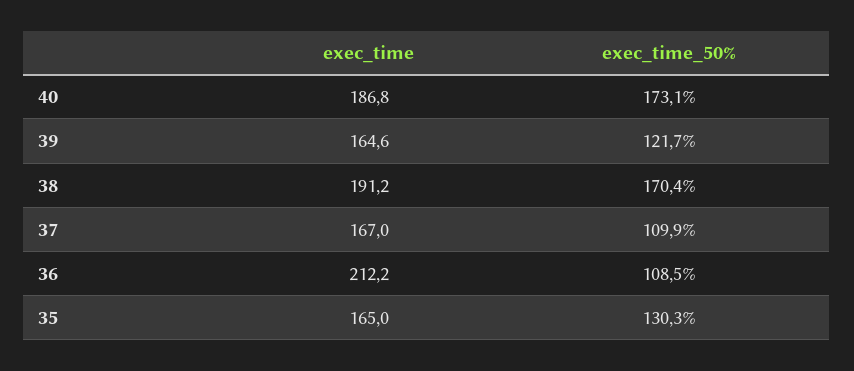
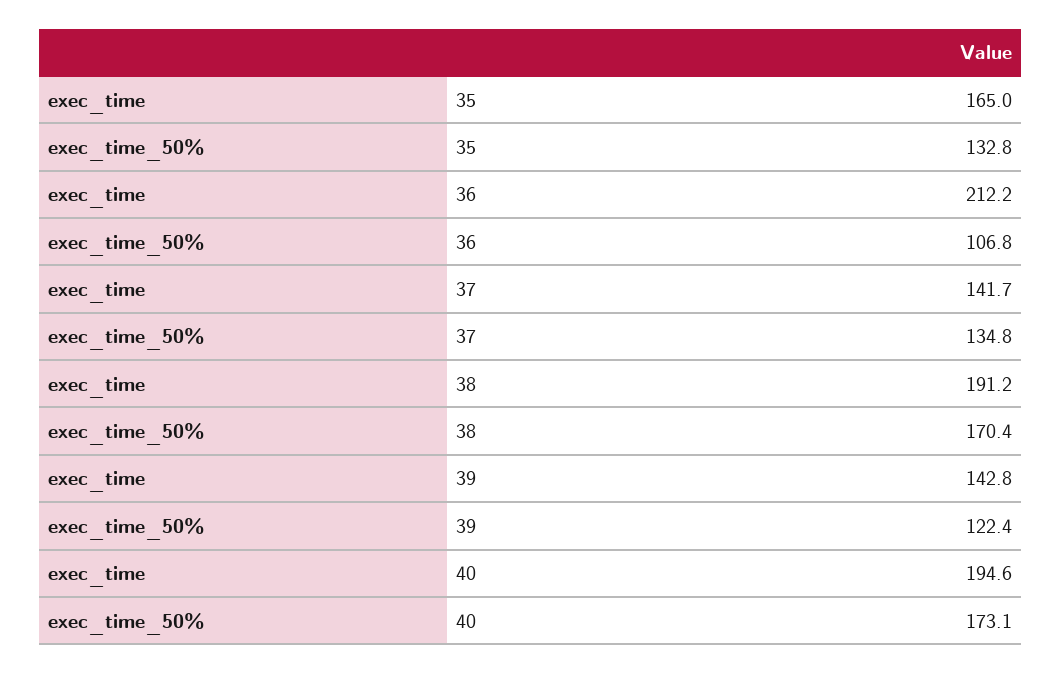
exec_time, 40: 186.8 -> 194.6
exec_time, 39: 164.6 -> 142.8
exec_time_50%, 39: 121.7 -> 122.4
exec_time, 37: 167 -> 141.7
exec_time_50%, 37: 109.9 -> 134.8
exec_time_50%, 36: 108.5 -> 106.8
exec_time_50%, 35: 130.3 -> 132.8

